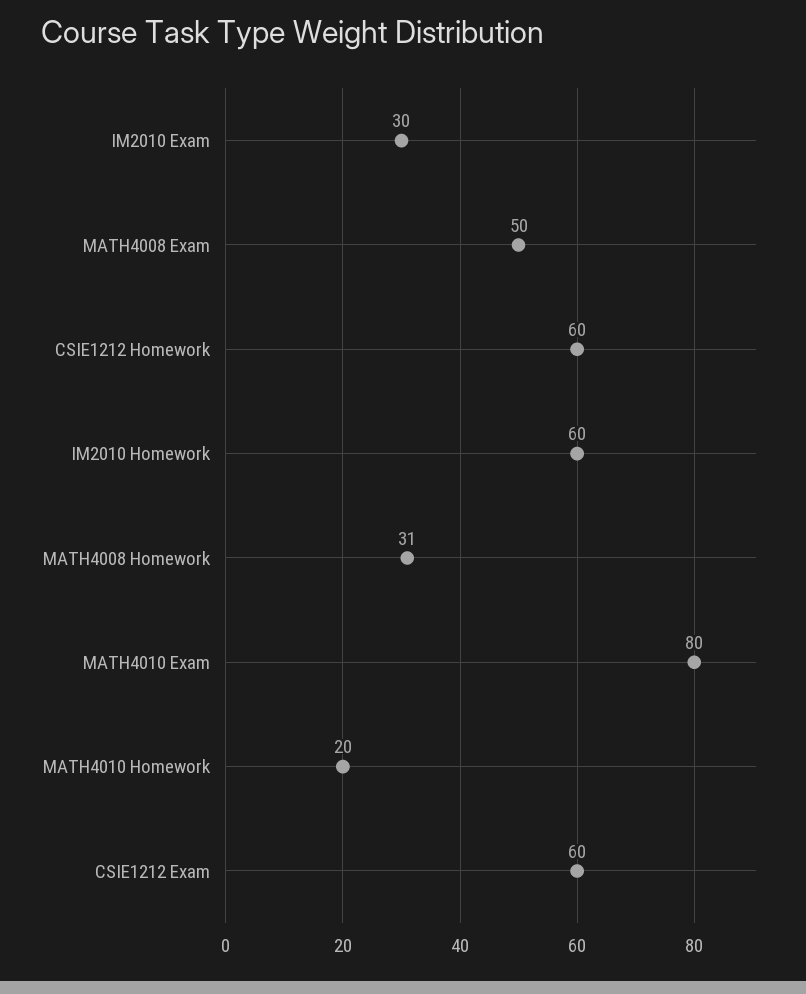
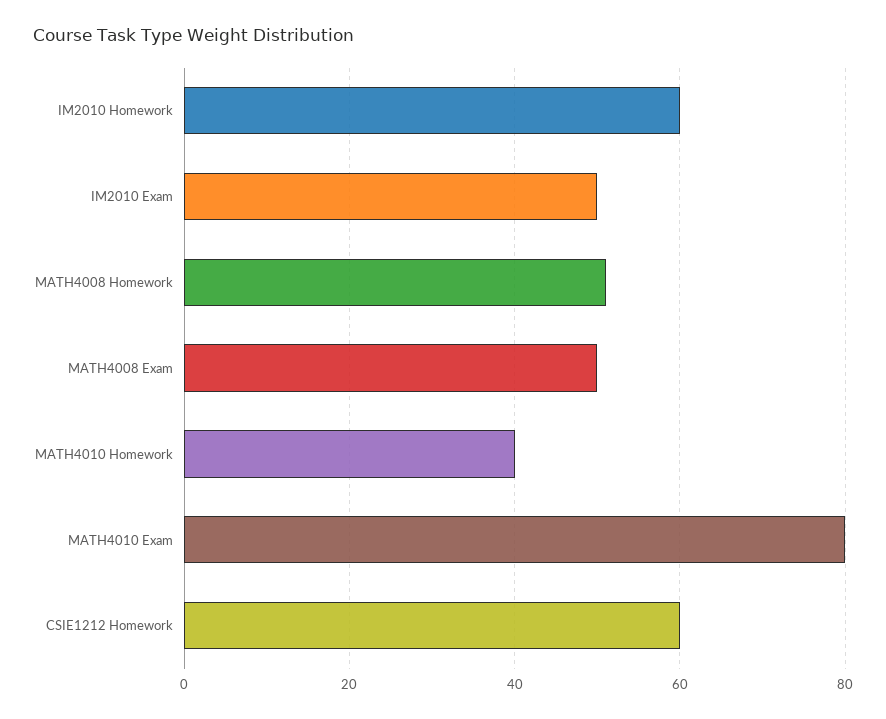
IM2010 Exam: 30 -> 50
MATH4008 Homework: 31 -> 50
MATH4010 Homework: 20 -> 40
CSIE1212 Exam: 60 -> none

